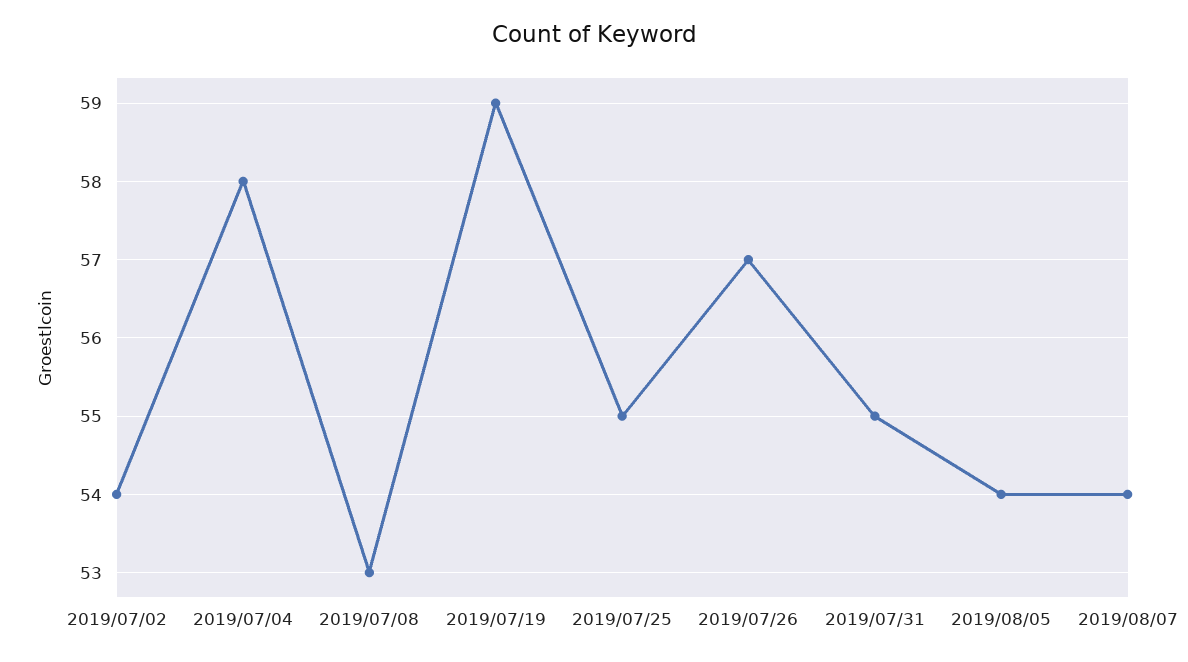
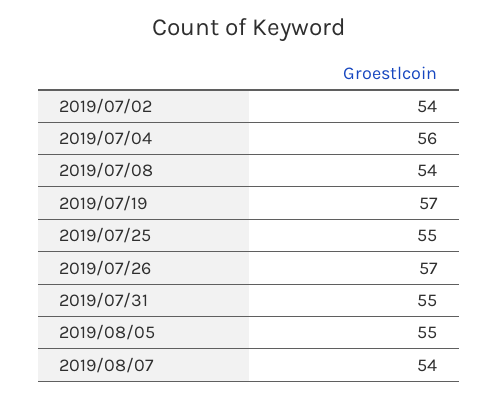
2019/07/04: 58 -> 56
2019/07/08: 53 -> 54
2019/07/19: 59 -> 57
2019/08/05: 54 -> 55

